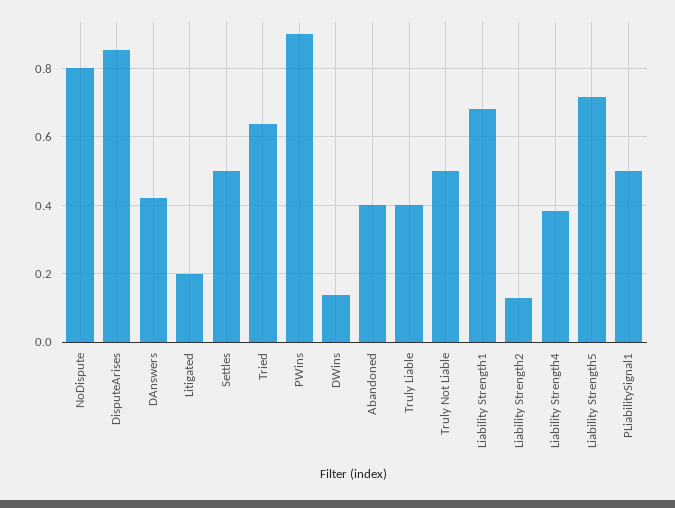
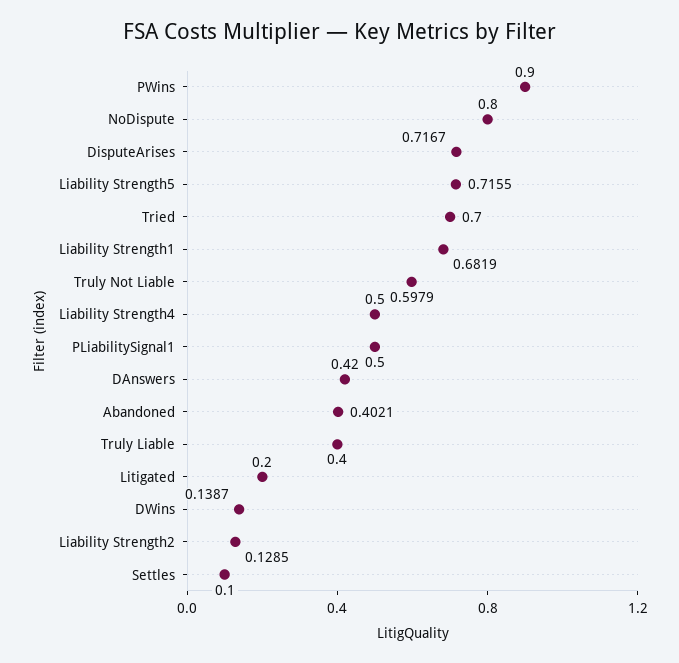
DisputeArises: 0.86 -> 0.7167
Settles: 0.5 -> 0.1
Tried: 0.64 -> 0.7
Truly Not Liable: 0.5 -> 0.5979
Liability Strength4: 0.38 -> 0.5

